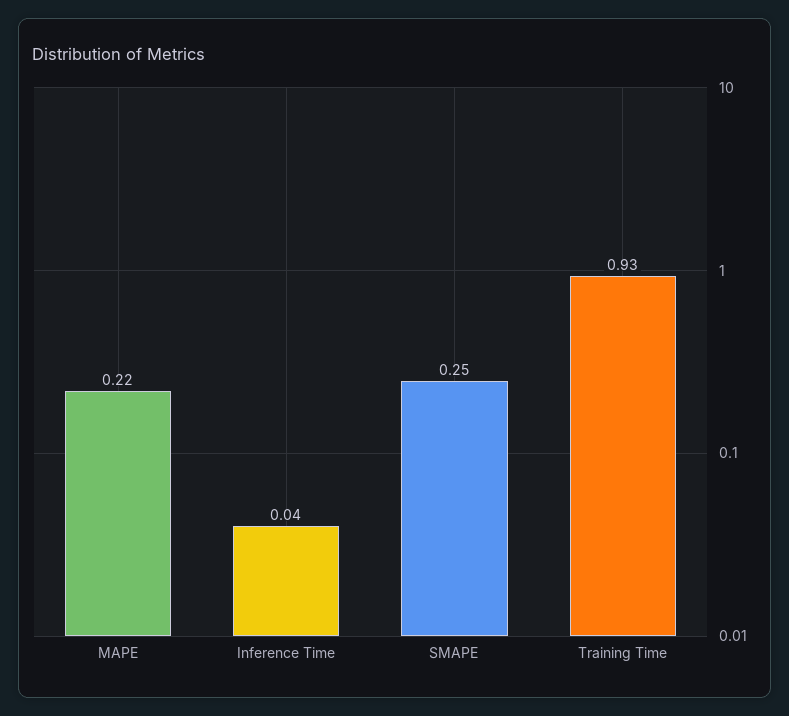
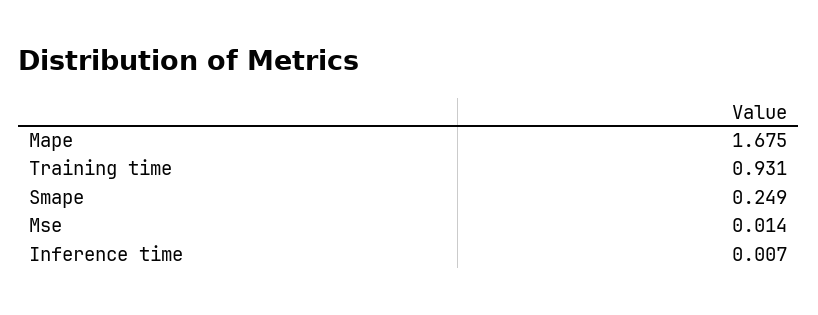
MAPE: 0.22 -> 1.675
Inference Time: 0.04 -> 0.007
Mse: none -> 0.014

